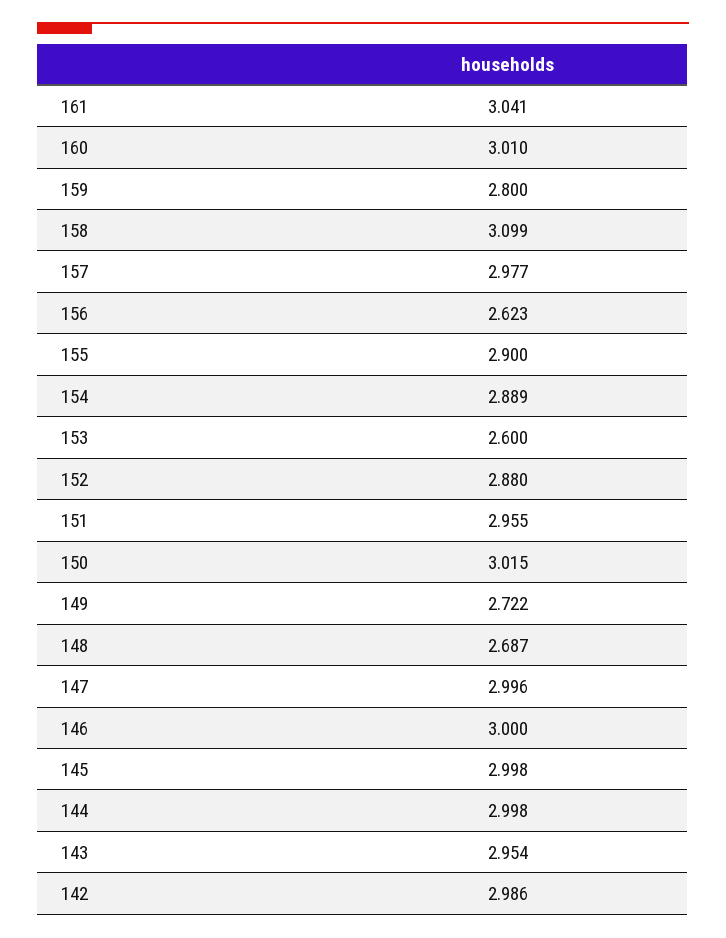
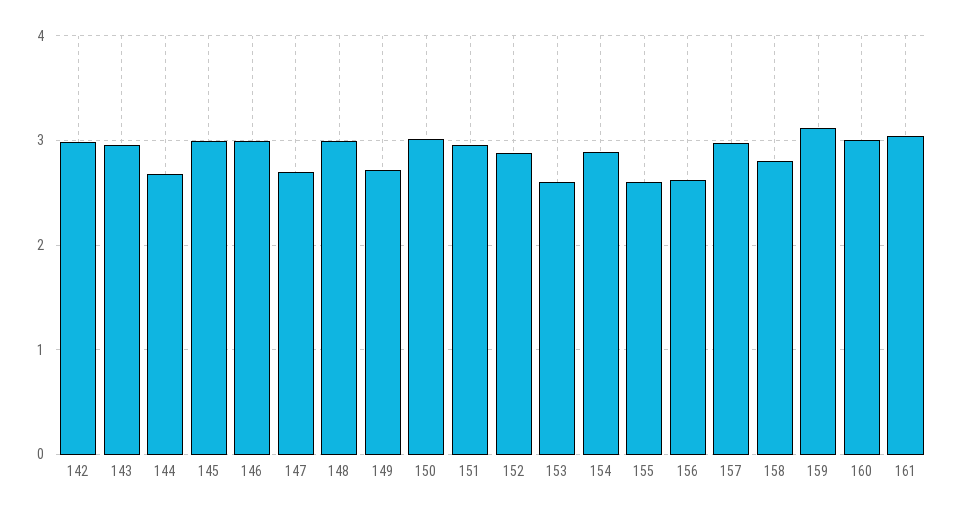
159: 2.8 -> 3.1
158: 3.099 -> 2.8
155: 2.9 -> 2.6
148: 2.687 -> 3
147: 2.996 -> 2.7
144: 2.998 -> 2.7

